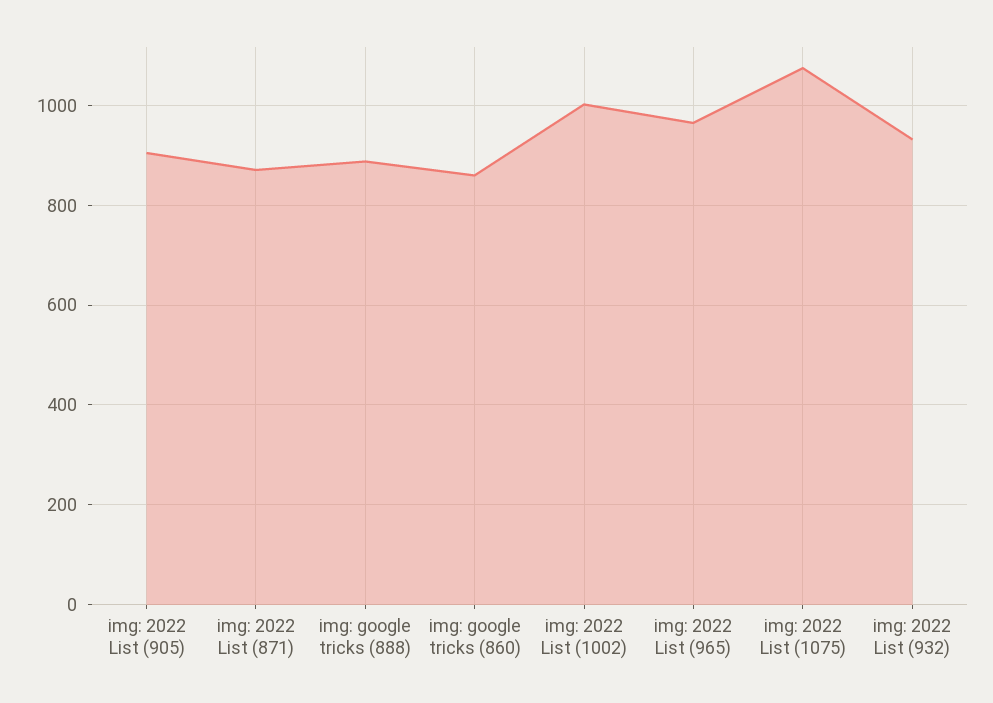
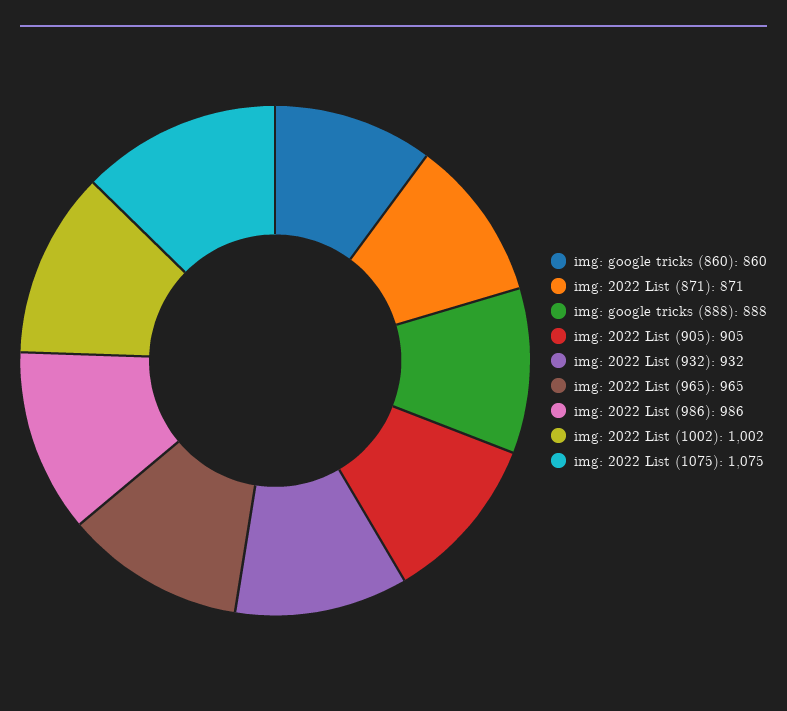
img: 2022 List (986): none -> 986

